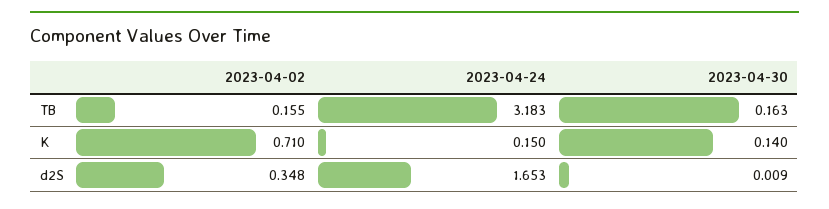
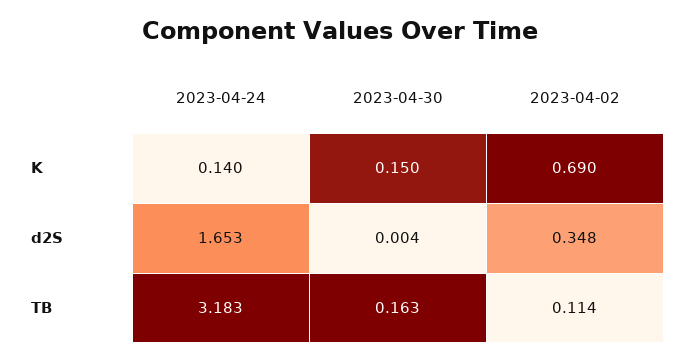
2023-04-02, TB: 0.155 -> 0.114
2023-04-02, K: 0.71 -> 0.69
2023-04-24, K: 0.15 -> 0.14
2023-04-30, K: 0.14 -> 0.15
2023-04-30, d2S: 0.009 -> 0.004

